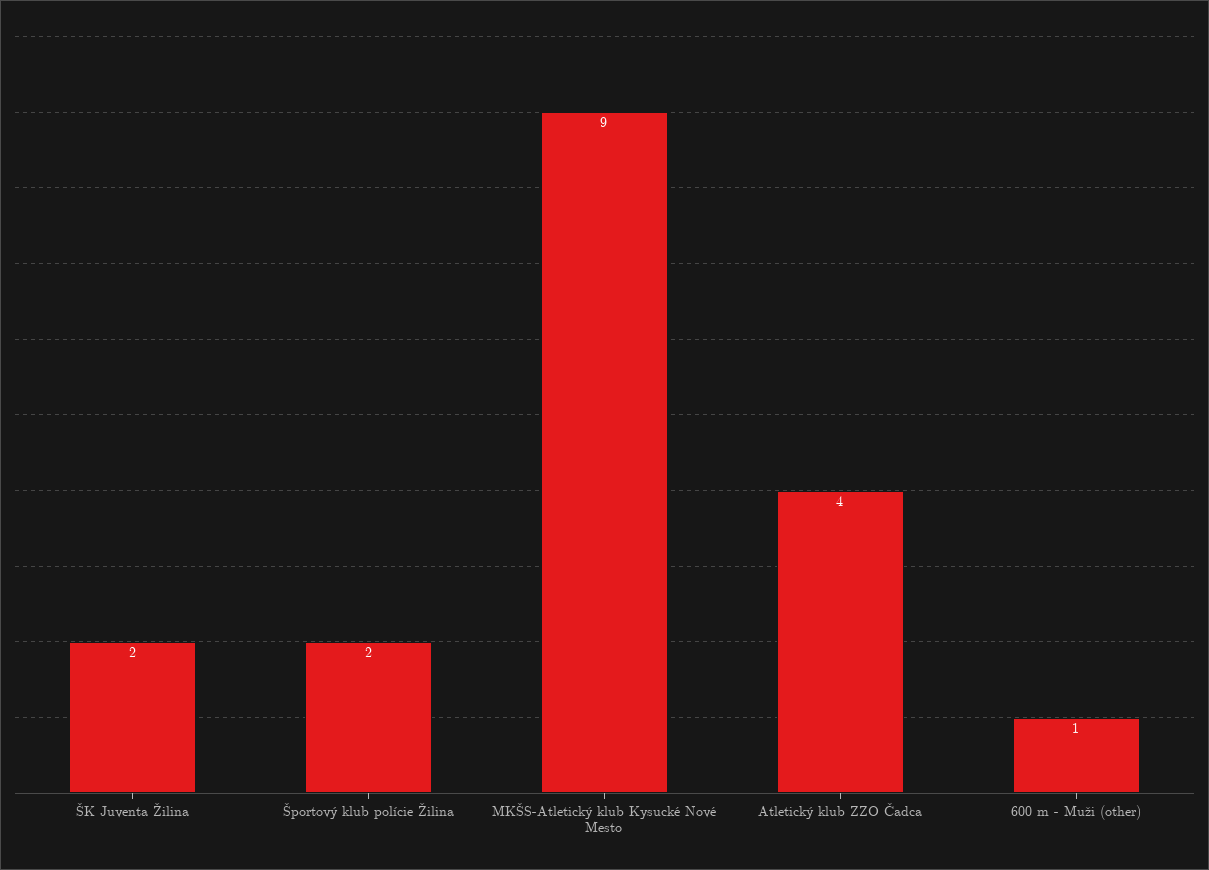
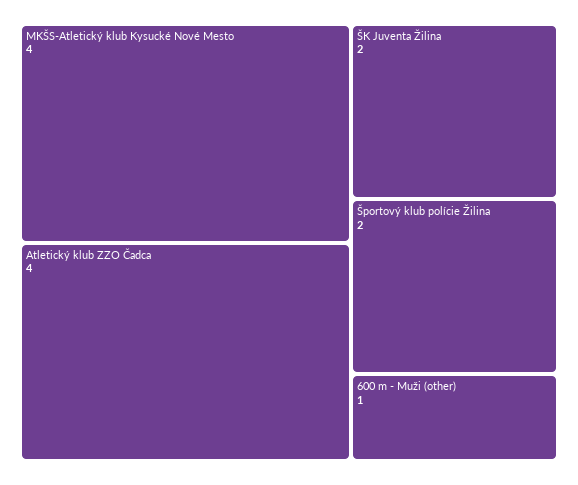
MKŠS-Atletický klub Kysucké Nové Mesto: 9 -> 4

